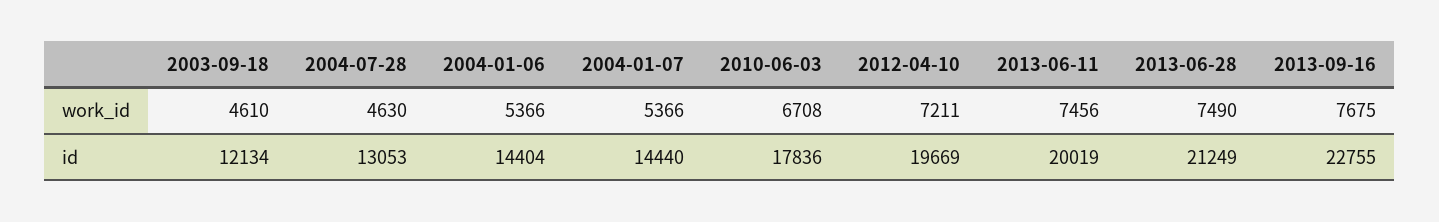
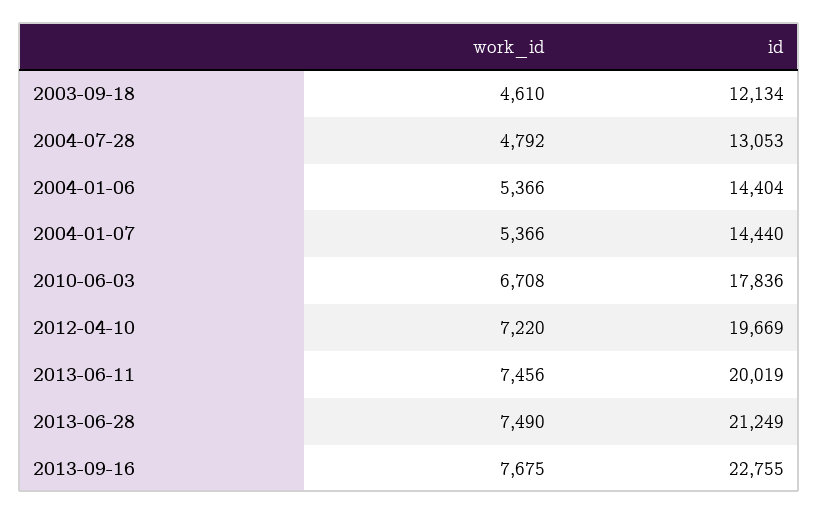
2004-07-28, work_id: 4630 -> 4792
2012-04-10, work_id: 7211 -> 7220

